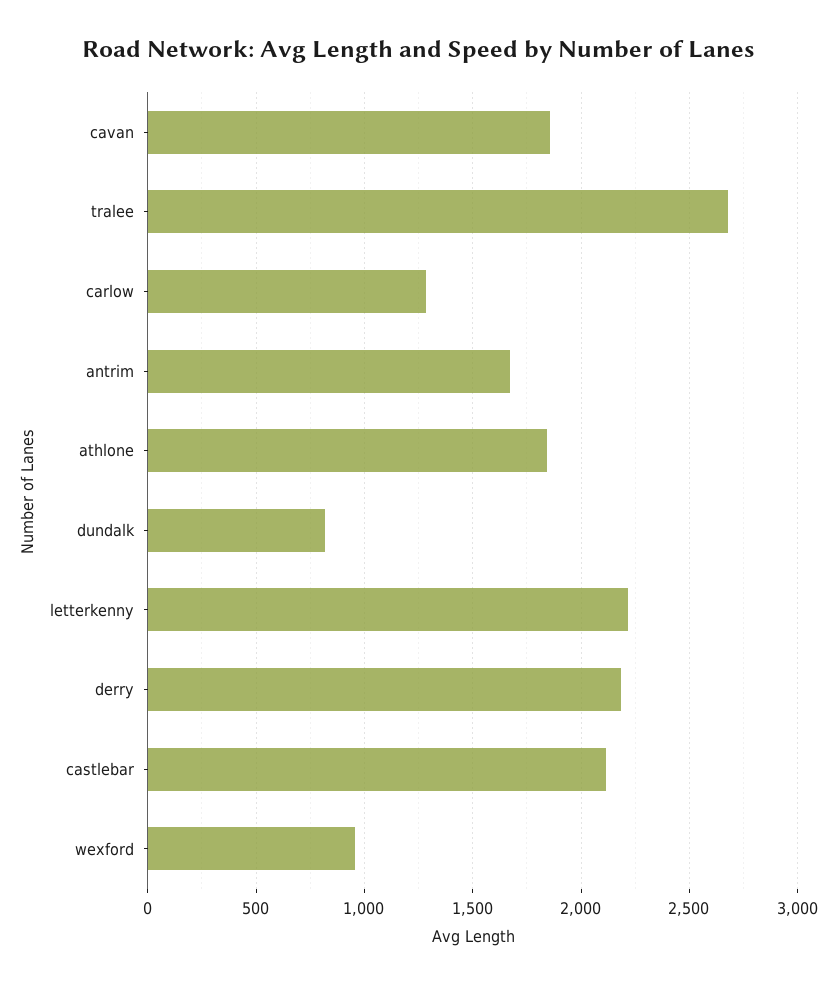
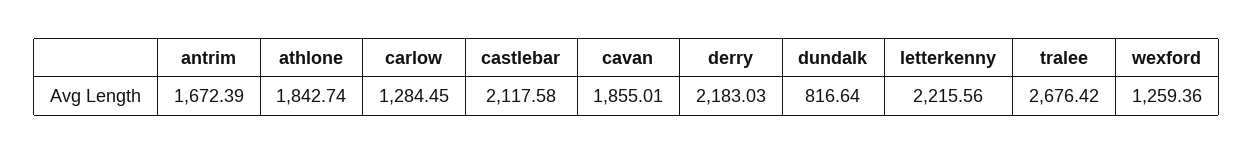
wexford: 950 -> 1259.36

